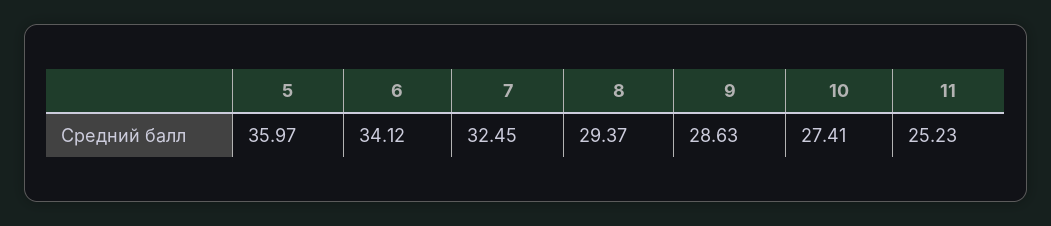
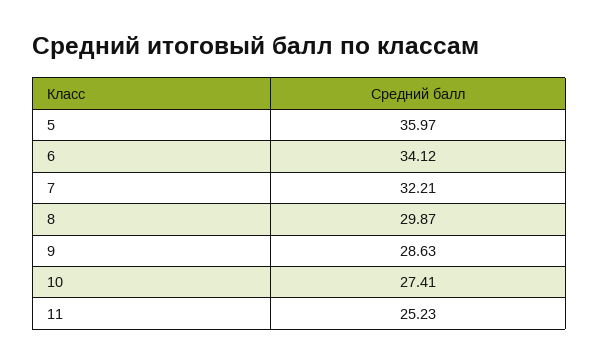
7: 32.45 -> 32.21
8: 29.37 -> 29.87

